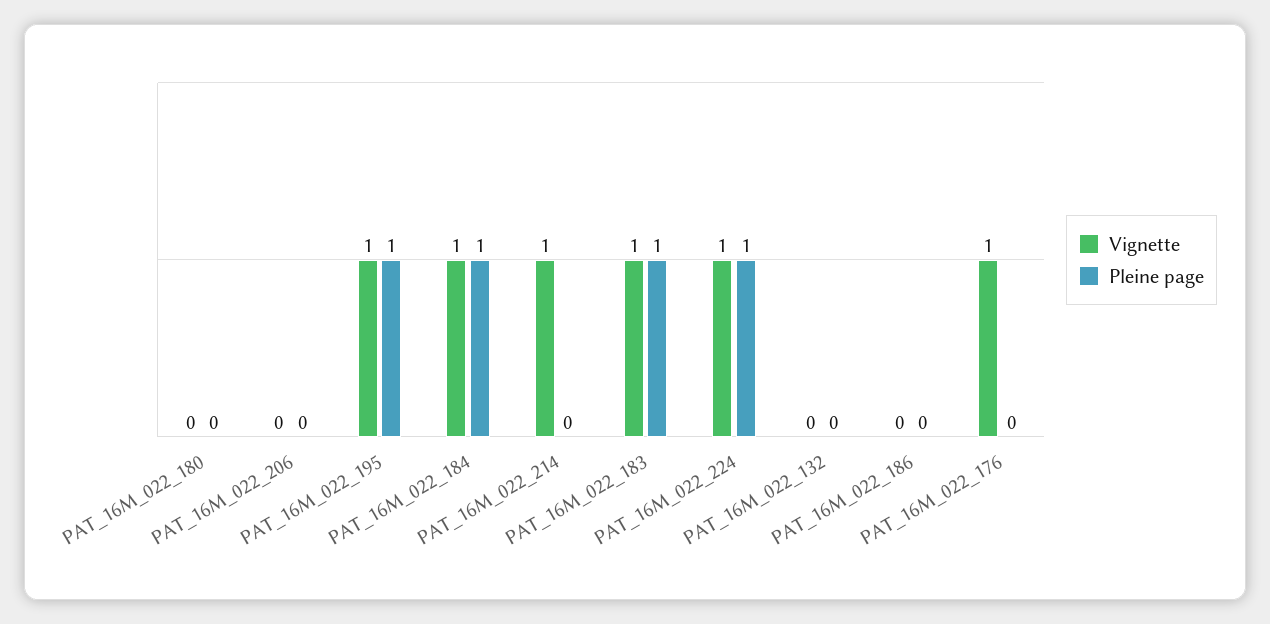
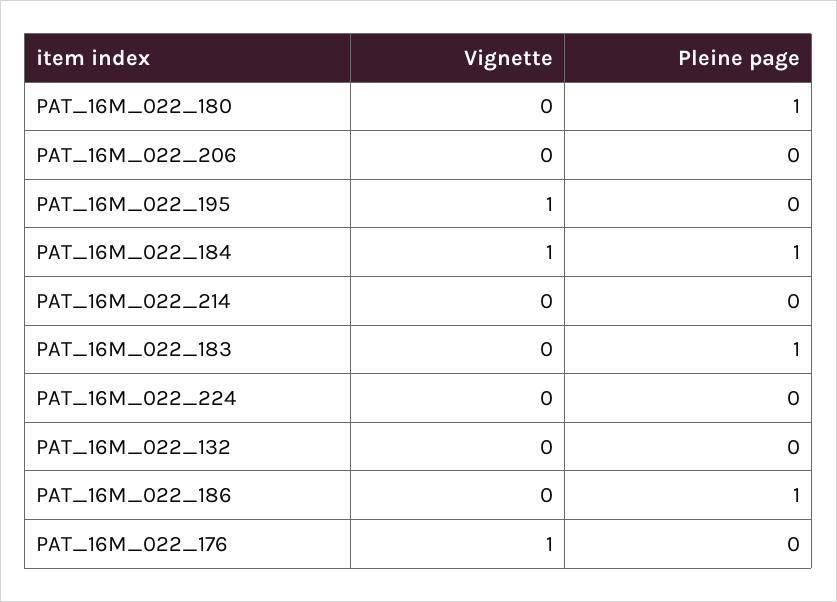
Pleine page, PAT_16M_022_180: 0 -> 1
Pleine page, PAT_16M_022_195: 1 -> 0
Vignette, PAT_16M_022_214: 1 -> 0
Vignette, PAT_16M_022_183: 1 -> 0
Vignette, PAT_16M_022_224: 1 -> 0
Pleine page, PAT_16M_022_224: 1 -> 0
Pleine page, PAT_16M_022_186: 0 -> 1

